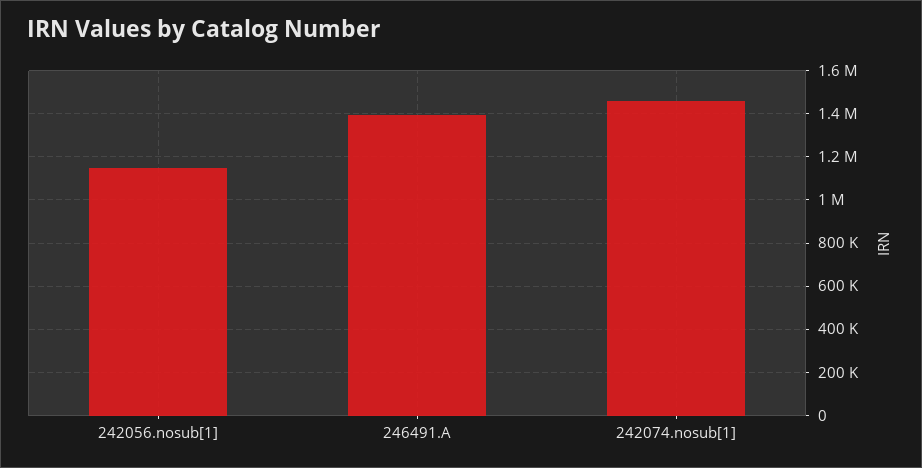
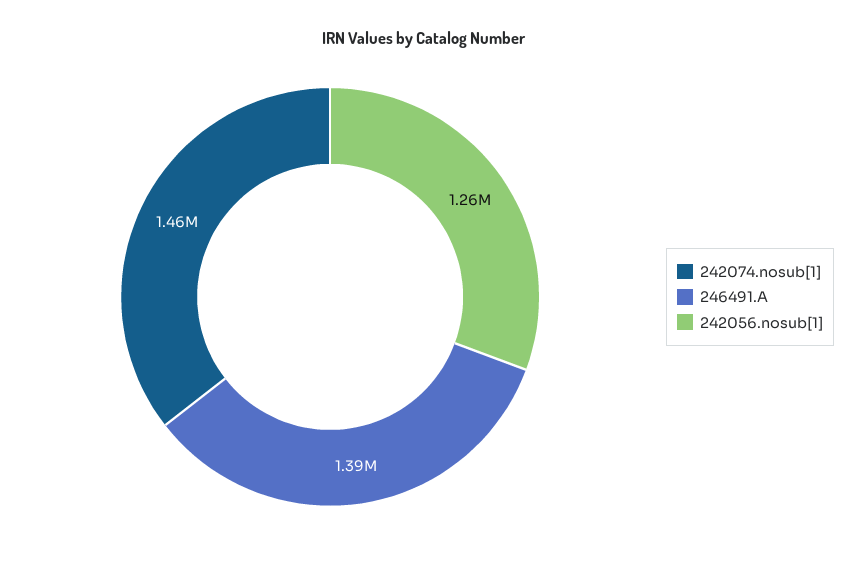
242056.nosub[1]: 1150000 -> 1260000

